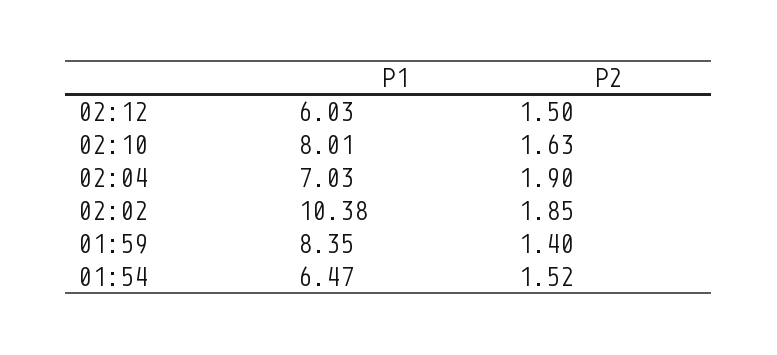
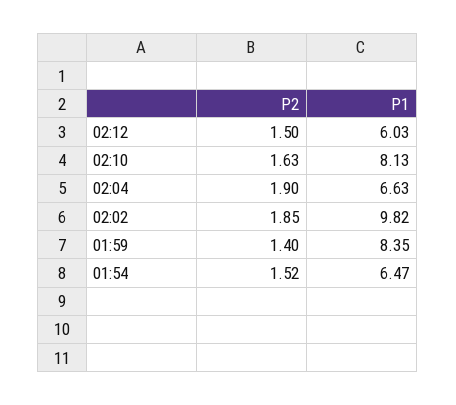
P1, 02:10: 8.01 -> 8.13
P1, 02:04: 7.03 -> 6.63
P1, 02:02: 10.38 -> 9.82

